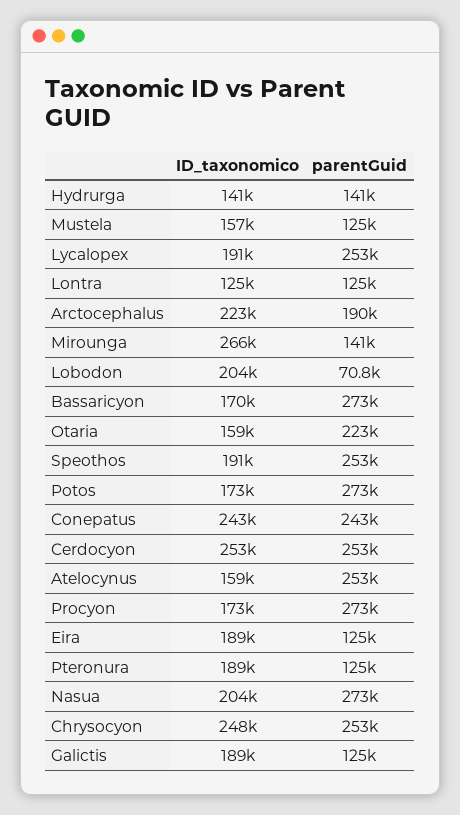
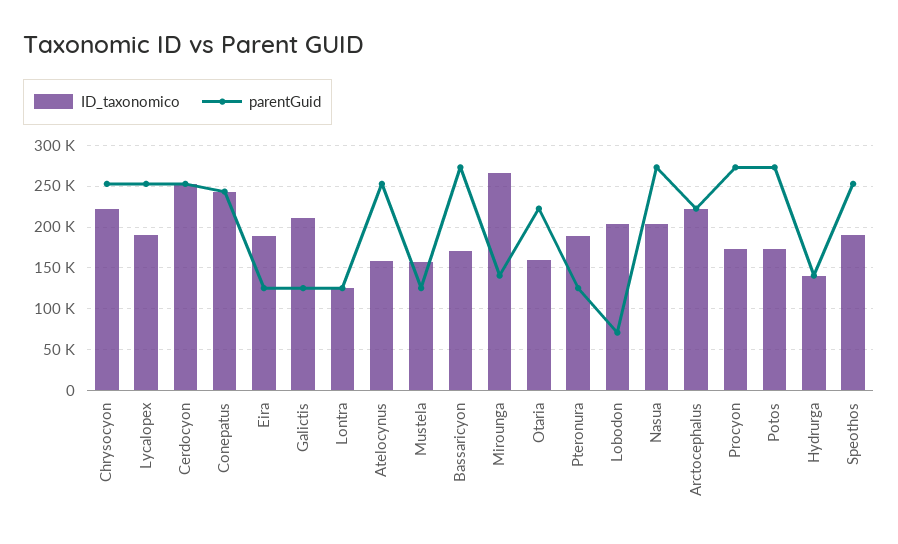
parentGuid, Arctocephalus: 190000 -> 220000
ID_taxonomico, Chrysocyon: 248000 -> 220000
ID_taxonomico, Galictis: 189000 -> 210000

